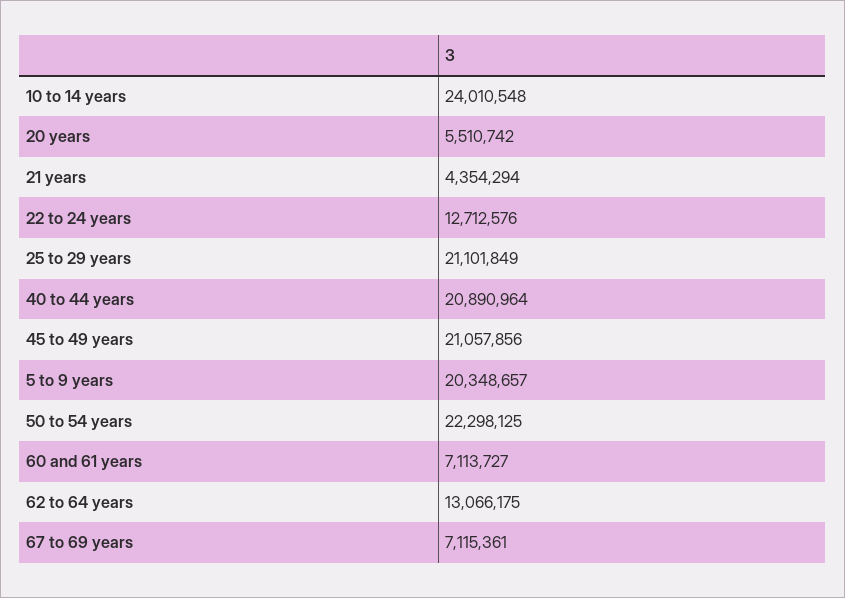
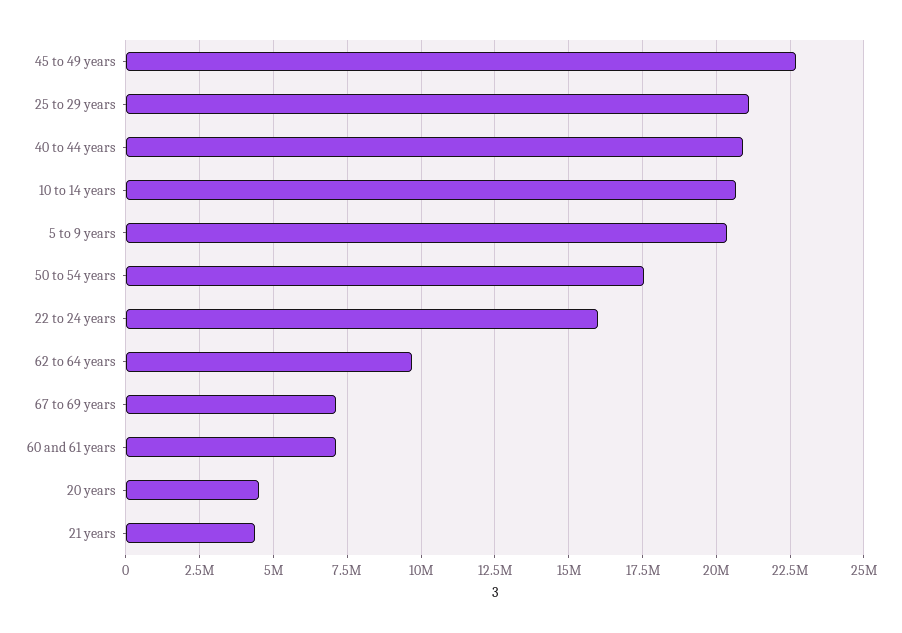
10 to 14 years: 24010548 -> 20750000
20 years: 5510742 -> 4500000
22 to 24 years: 12712576 -> 16000000
45 to 49 years: 21057856 -> 22750000
50 to 54 years: 22298125 -> 17500000
62 to 64 years: 13066175 -> 9750000

